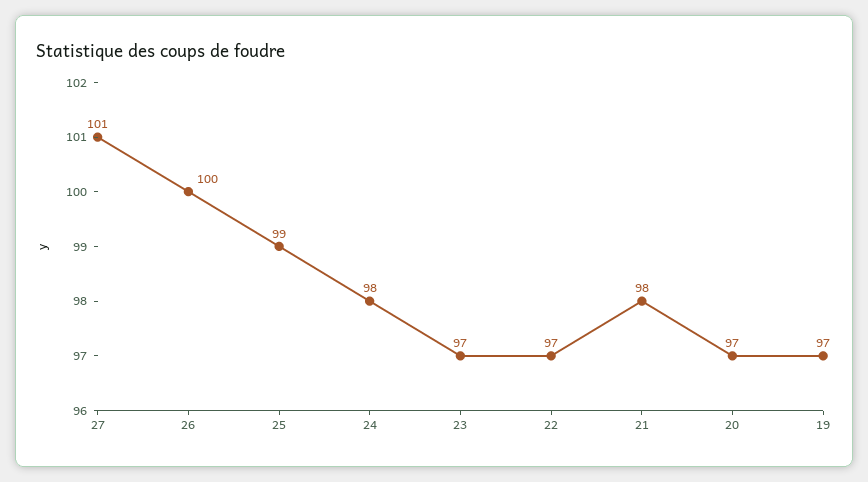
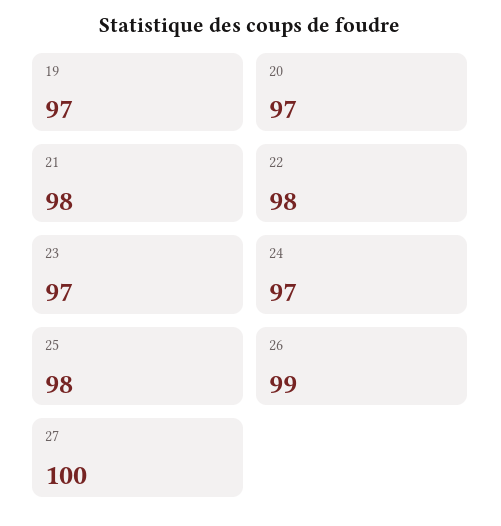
27: 101 -> 100
26: 100 -> 99
25: 99 -> 98
24: 98 -> 97
22: 97 -> 98

